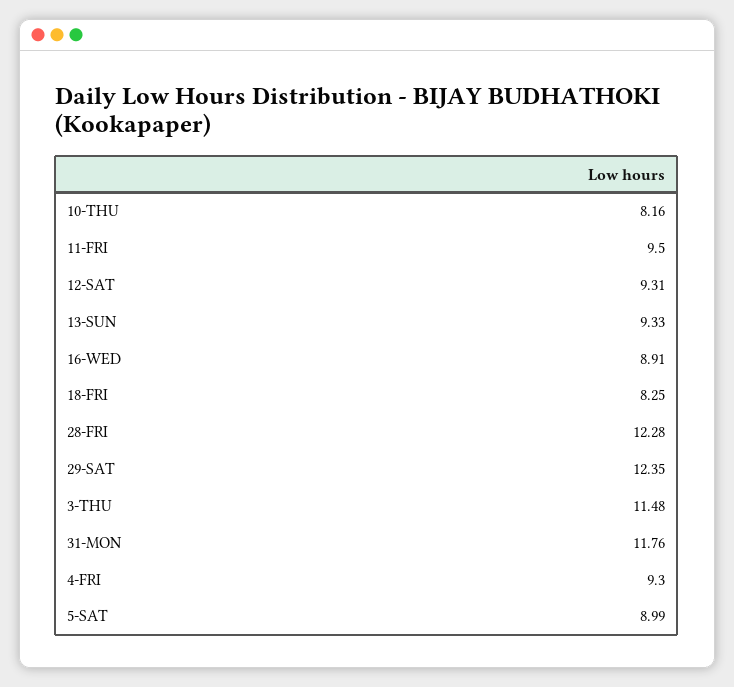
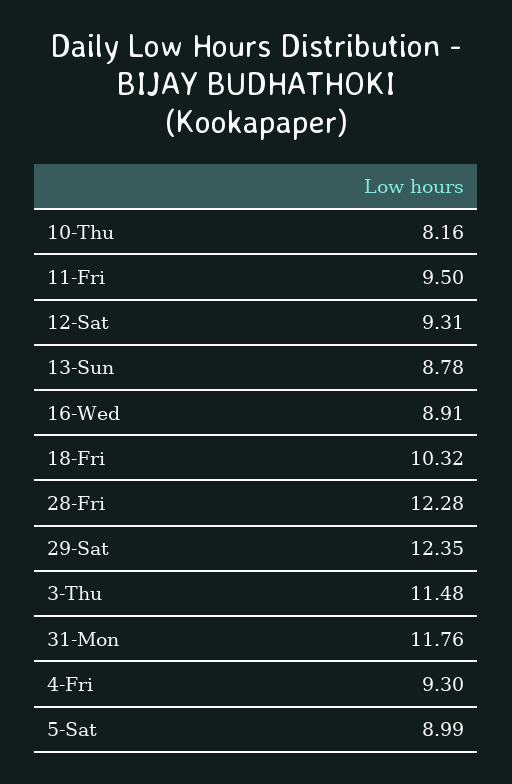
13-SUN: 9.33 -> 8.78
18-FRI: 8.25 -> 10.32

